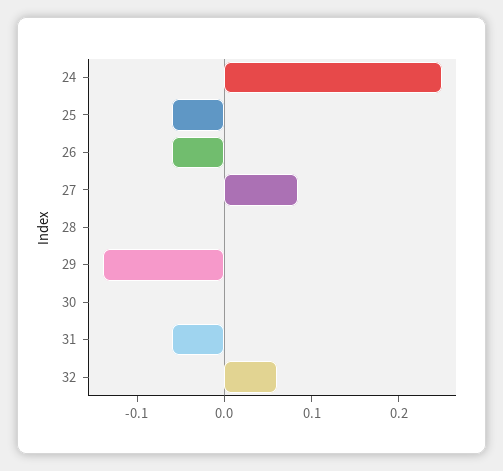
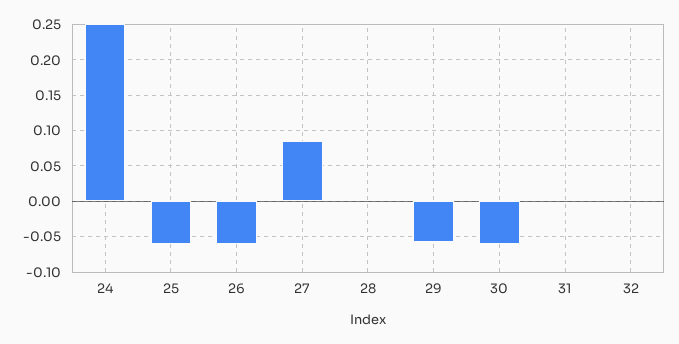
29: -0.14 -> -0.06
30: 0 -> -0.06
31: -0.06 -> 0
32: 0.06 -> 0

